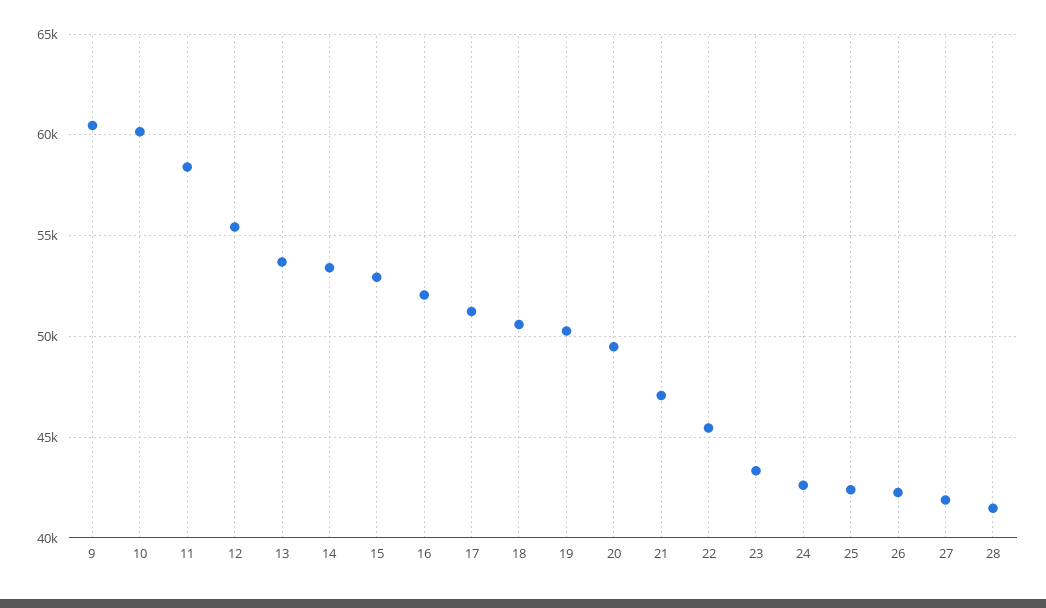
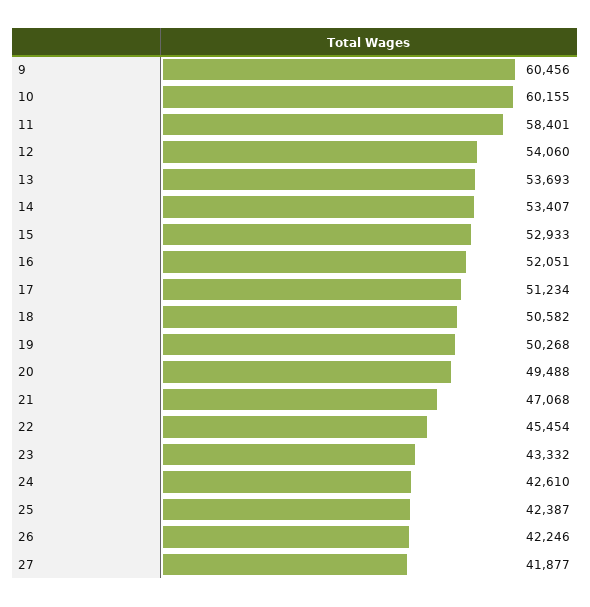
12: 55500 -> 54060
28: 41500 -> none

